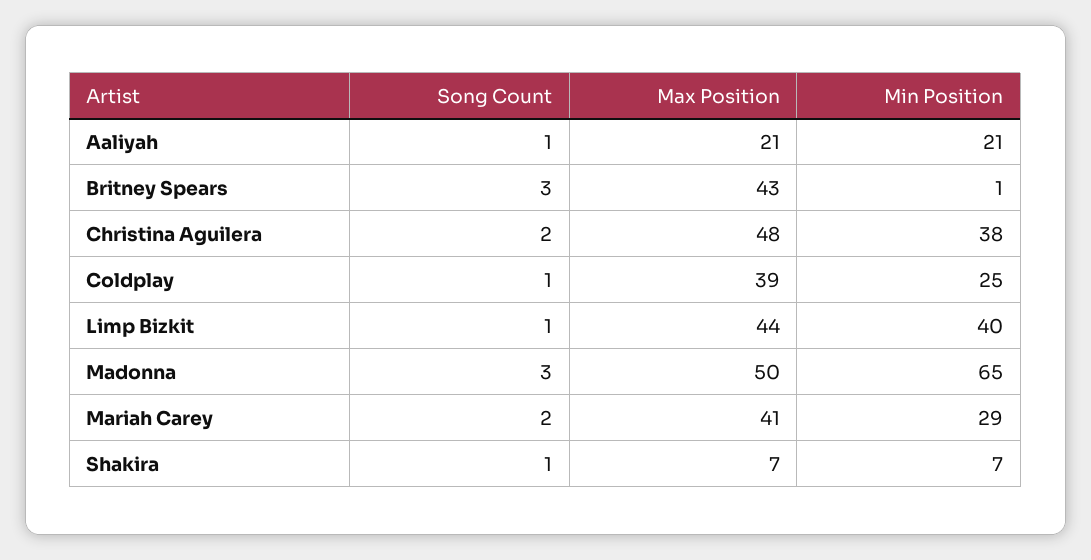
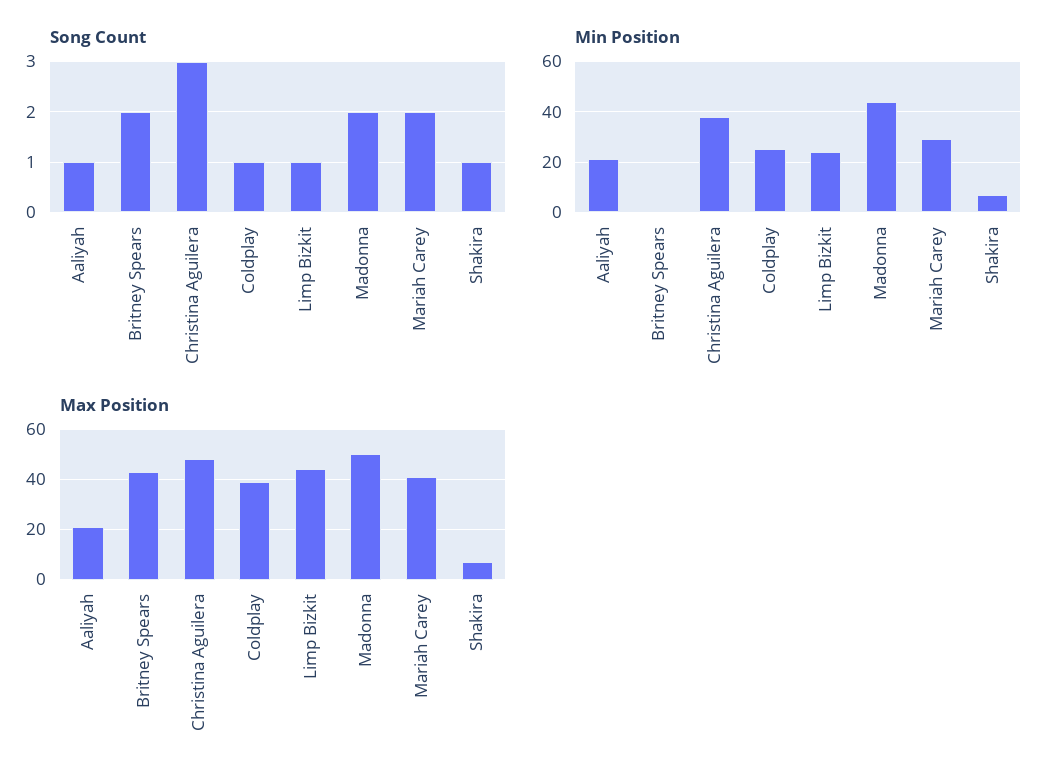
Song Count, Britney Spears: 3 -> 2
Song Count, Christina Aguilera: 2 -> 3
Min Position, Limp Bizkit: 40 -> 25
Song Count, Madonna: 3 -> 2
Min Position, Madonna: 65 -> 45

